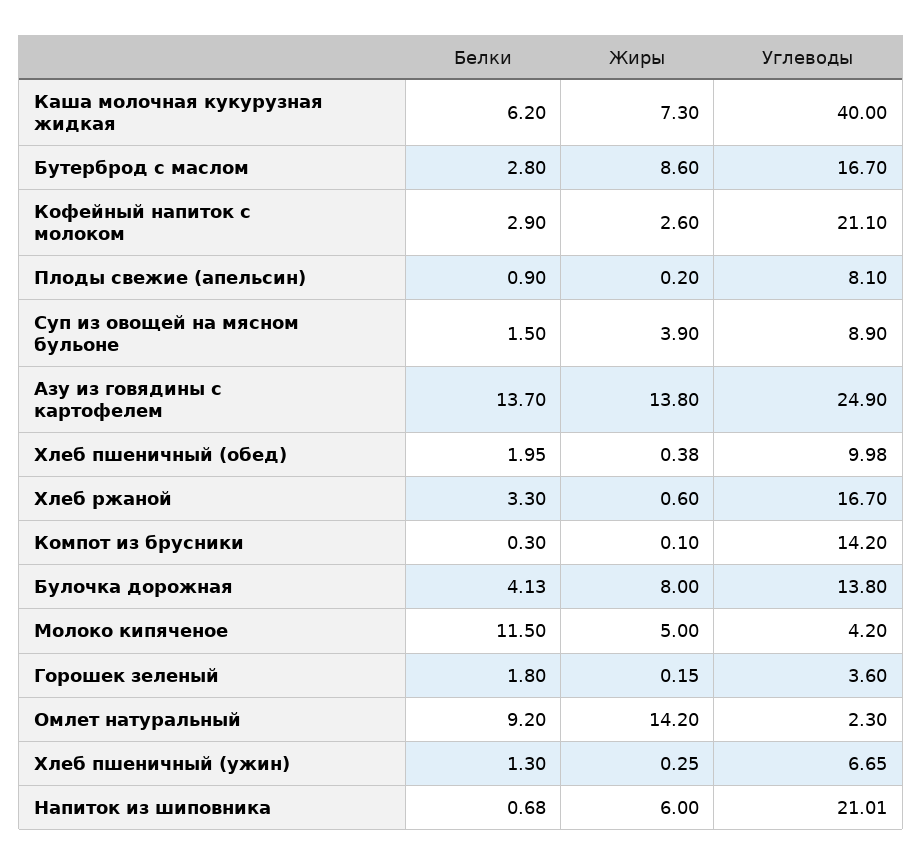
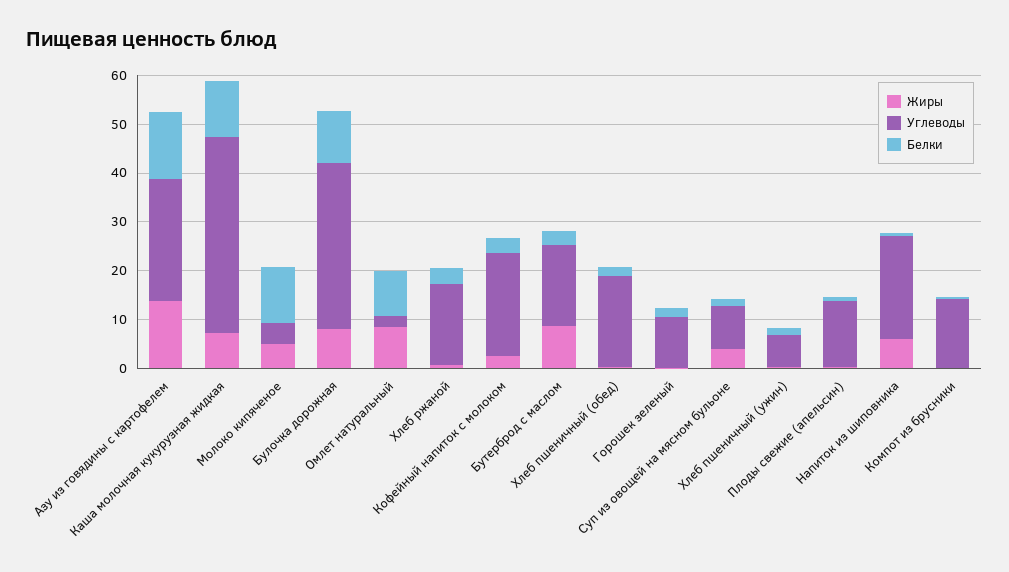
Белки, Каша молочная кукурузная жидкая: 6.2 -> 12
Углеводы, Плоды свежие (апельсин): 8.1 -> 14
Углеводы, Хлеб пшеничный (обед): 9.98 -> 18
Белки, Булочка дорожная: 4.13 -> 10
Углеводы, Булочка дорожная: 13.8 -> 34
Углеводы, Горошек зеленый: 3.6 -> 10
Жиры, Омлет натуральный: 14.2 -> 8

